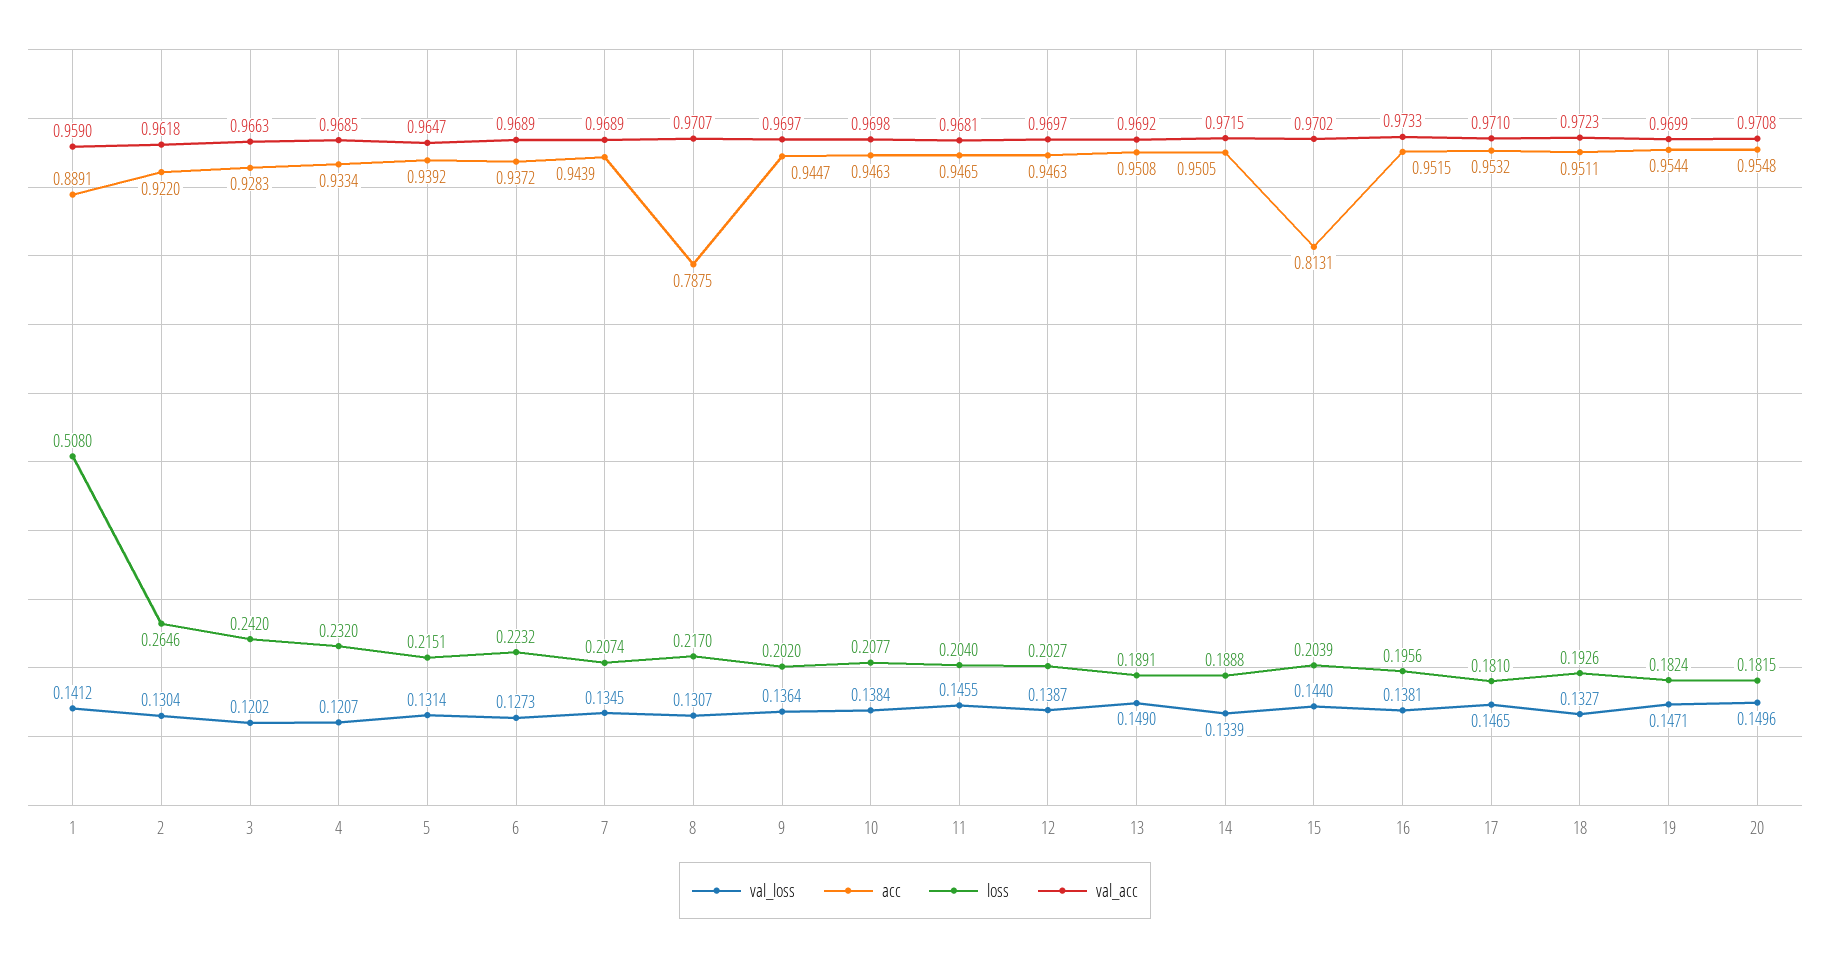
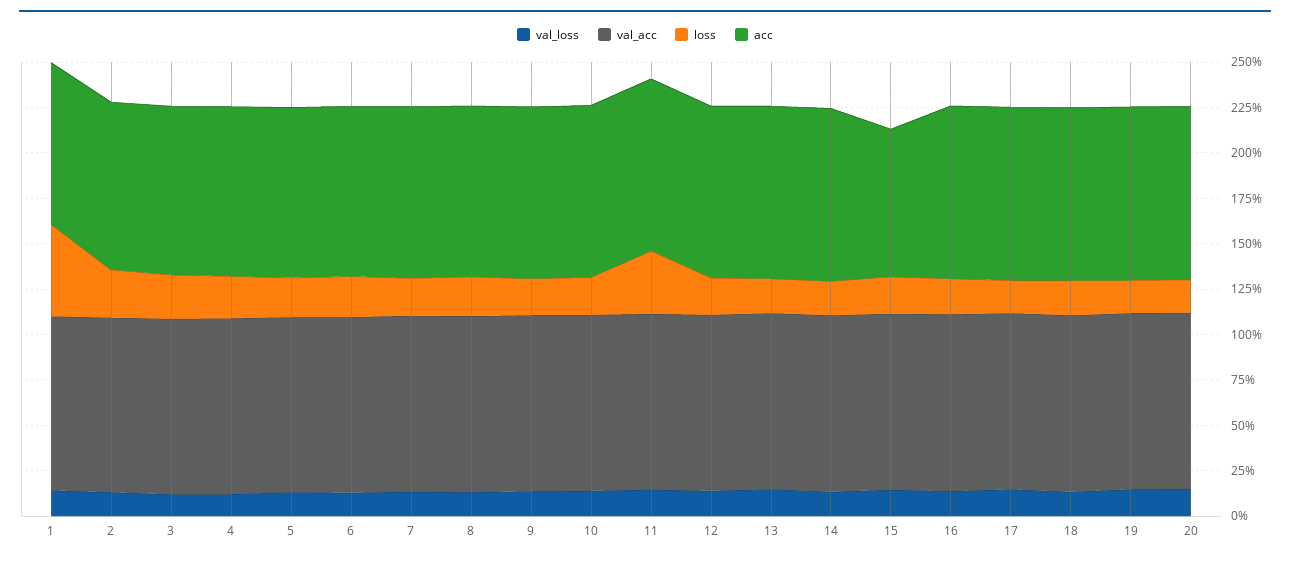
acc, 8: 0.7875 -> 0.95
loss, 11: 0.204 -> 0.35

